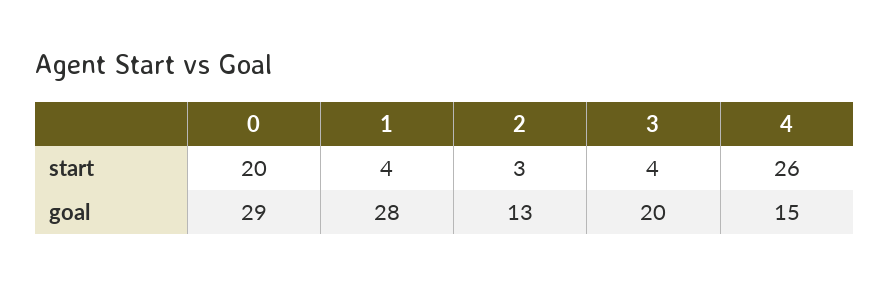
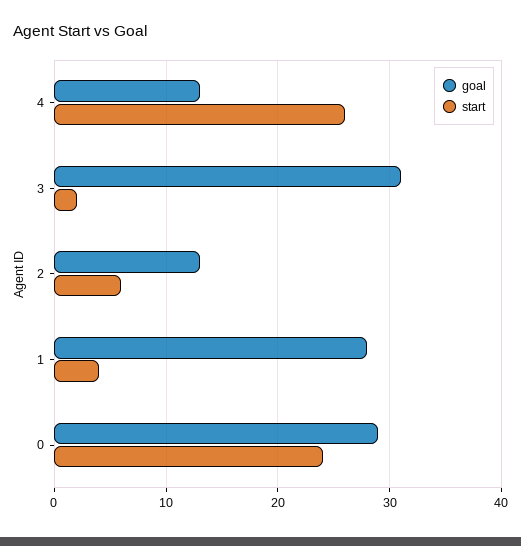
start, 0: 20 -> 24
start, 2: 3 -> 6
start, 3: 4 -> 2
goal, 3: 20 -> 31
goal, 4: 15 -> 13

